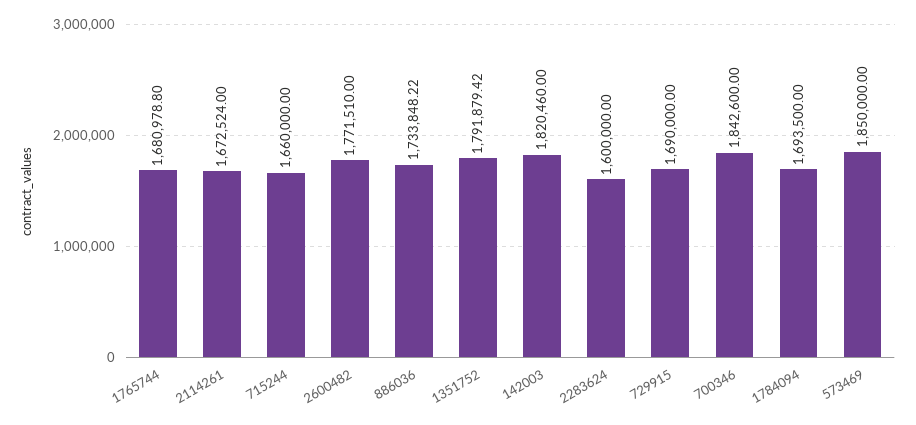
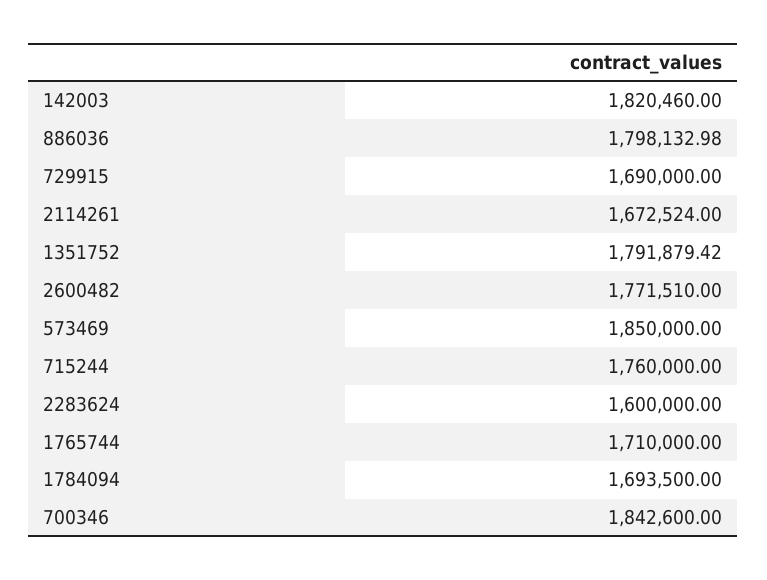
1765744: 1680978.8 -> 1710000
715244: 1660000 -> 1760000
886036: 1733848.22 -> 1798132.98

